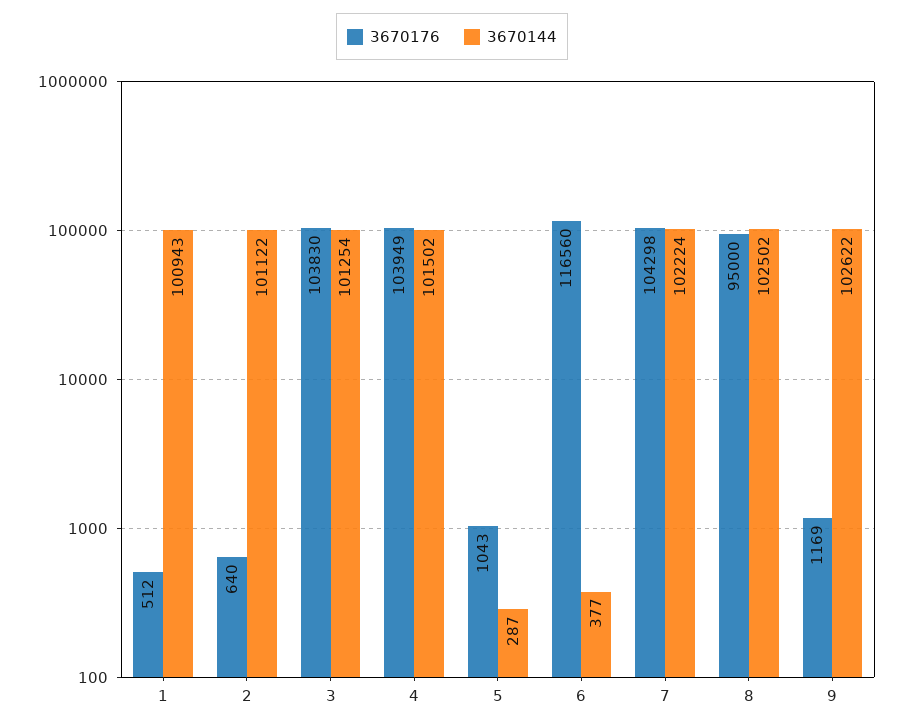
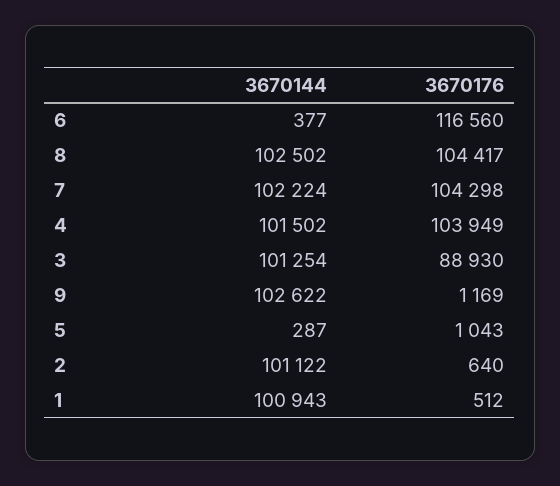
3670176, 3: 103830 -> 88930
3670176, 8: 95000 -> 104417

